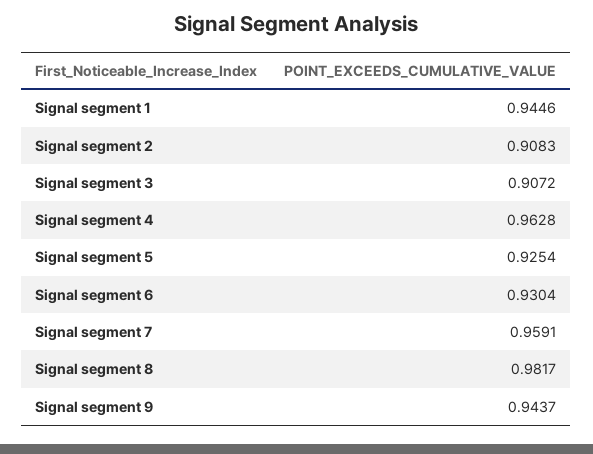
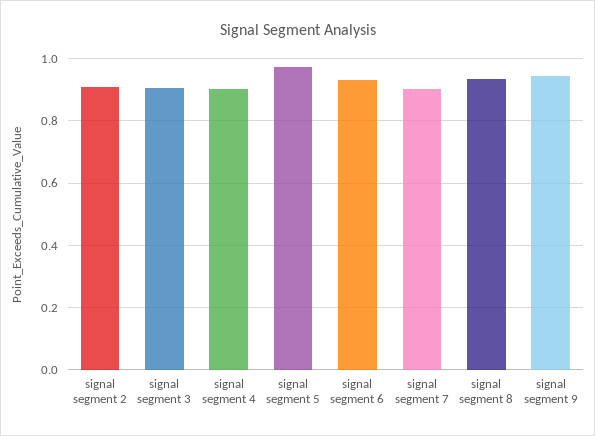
Signal segment 1: 0.9446 -> none
Signal segment 4: 0.9628 -> 0.9
Signal segment 5: 0.9254 -> 0.98
Signal segment 7: 0.9591 -> 0.9
Signal segment 8: 0.9817 -> 0.94

